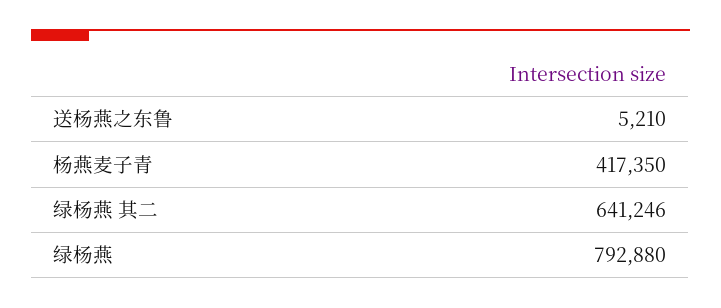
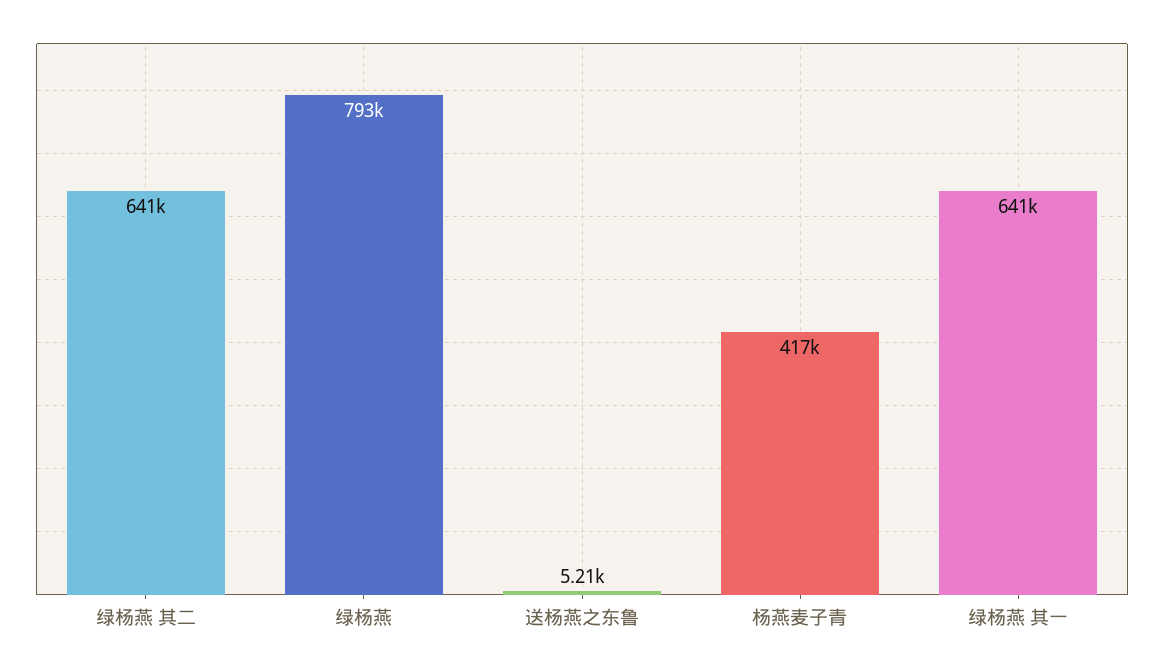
绿杨燕 其一: none -> 641000

